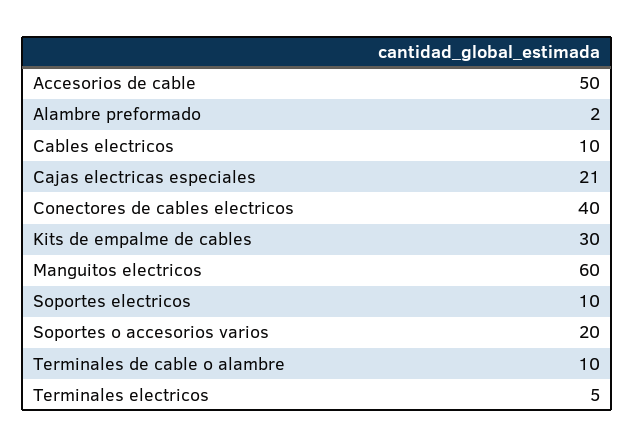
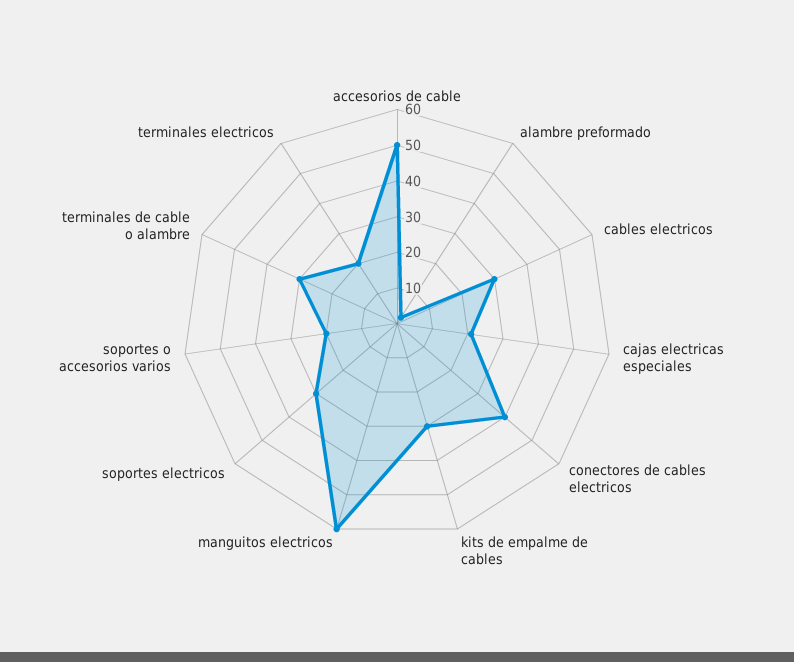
Cables electricos: 10 -> 30
Soportes electricos: 10 -> 30
Terminales de cable o alambre: 10 -> 30
Terminales electricos: 5 -> 20

